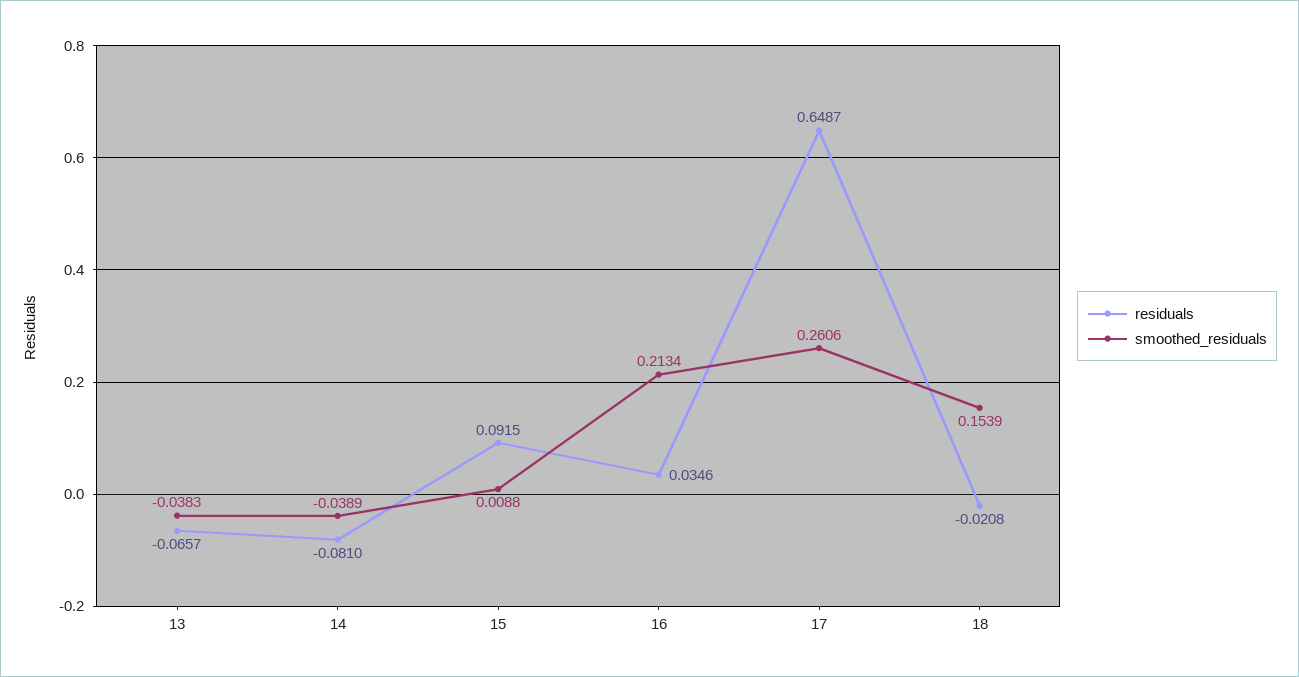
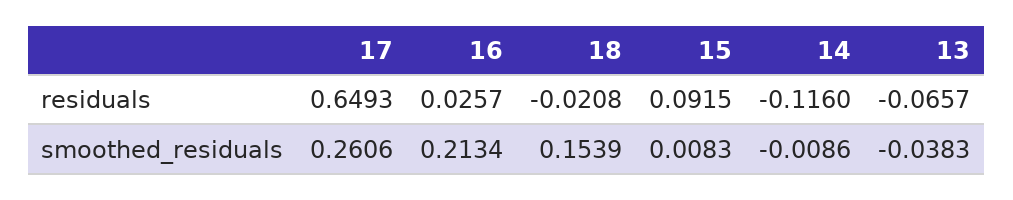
residuals, 14: -0.081 -> -0.116
smoothed_residuals, 14: -0.0389 -> -0.0086
smoothed_residuals, 15: 0.0088 -> 0.0083
residuals, 16: 0.0346 -> 0.0257
residuals, 17: 0.6487 -> 0.6493

